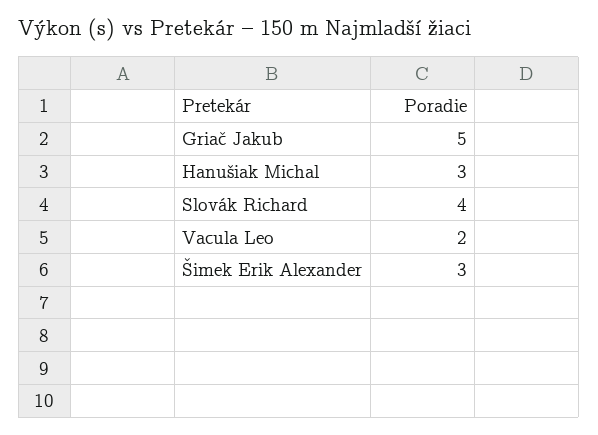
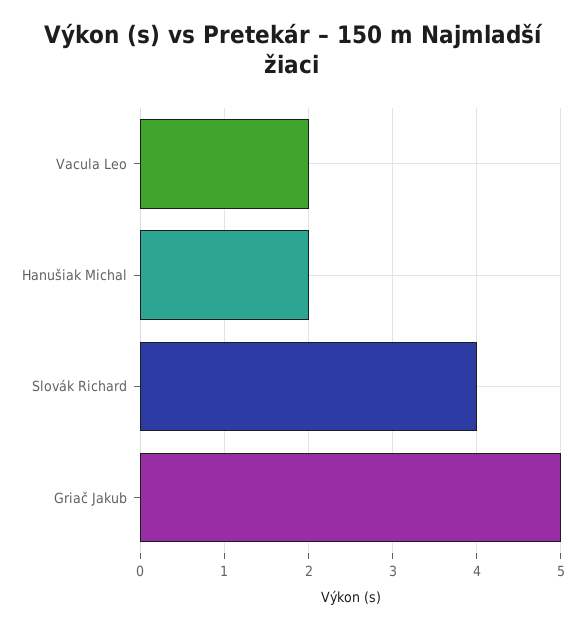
Hanušiak Michal: 3 -> 2
Šimek Erik Alexander: 3 -> none

